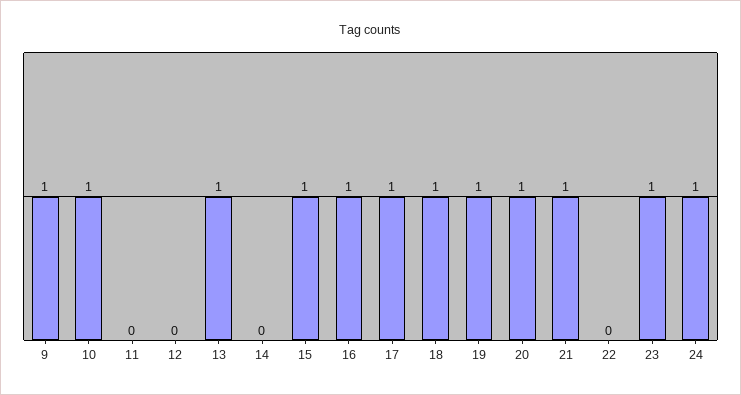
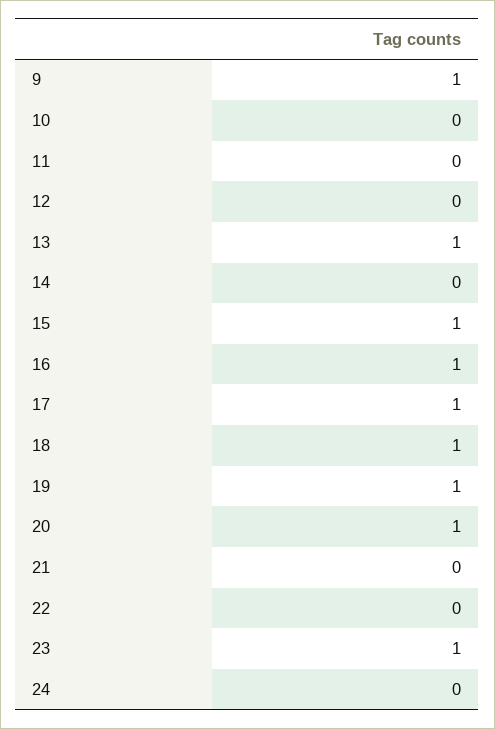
10: 1 -> 0
21: 1 -> 0
24: 1 -> 0

